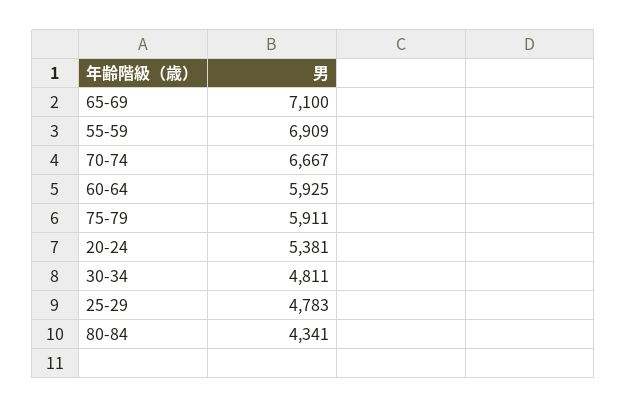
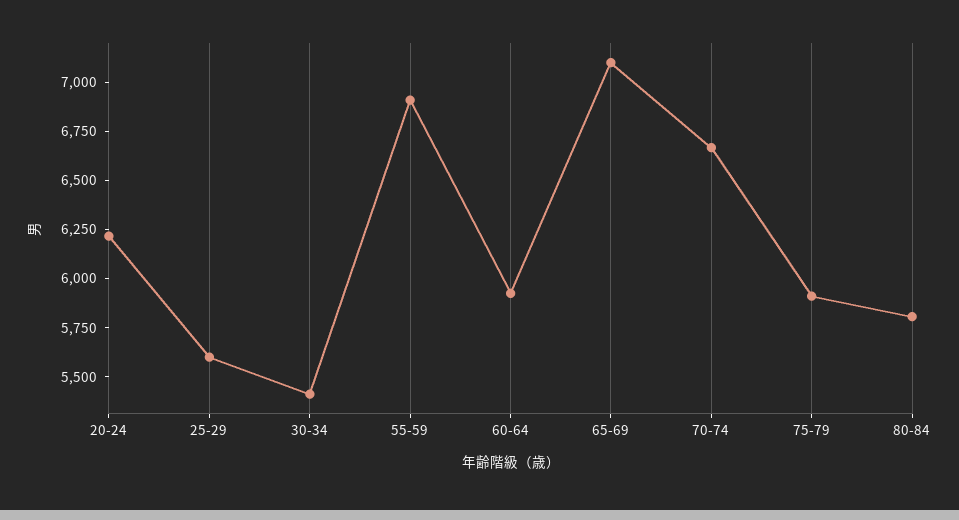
20-24: 5381 -> 6200
30-34: 4811 -> 5400
25-29: 4783 -> 5600
80-84: 4341 -> 5800

